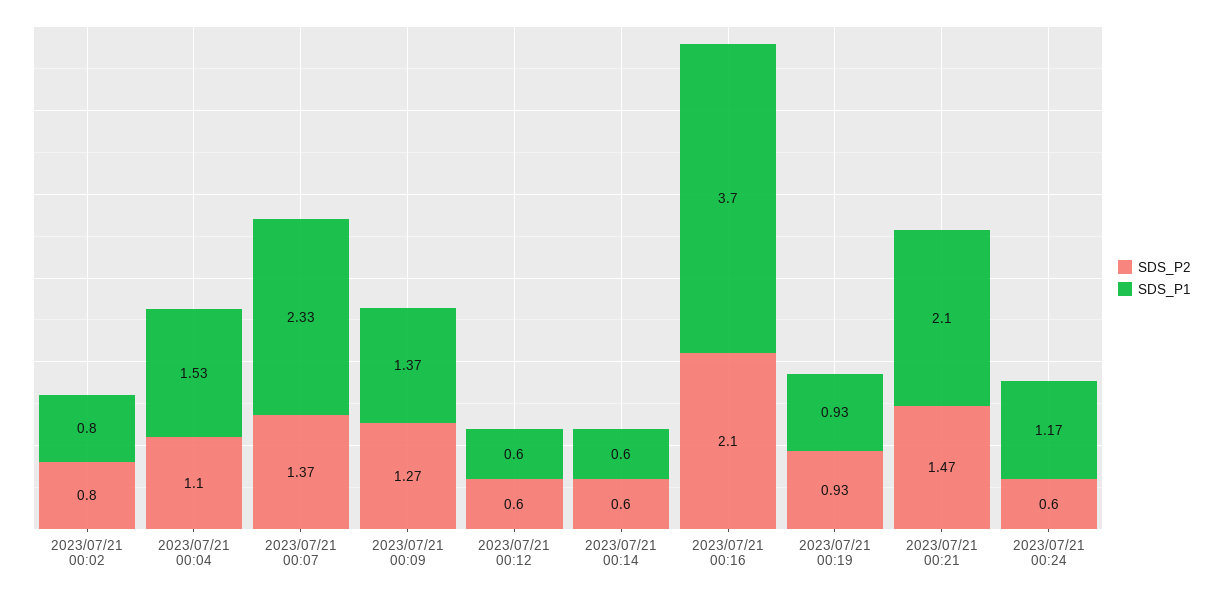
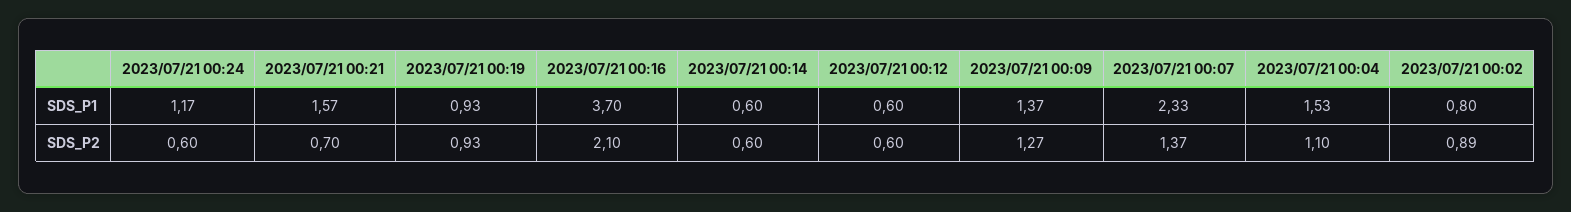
SDS_P2, 2023/07/21 00:02: 0.8 -> 0.89
SDS_P2, 2023/07/21 00:21: 1.47 -> 0.7
SDS_P1, 2023/07/21 00:21: 2.1 -> 1.57

